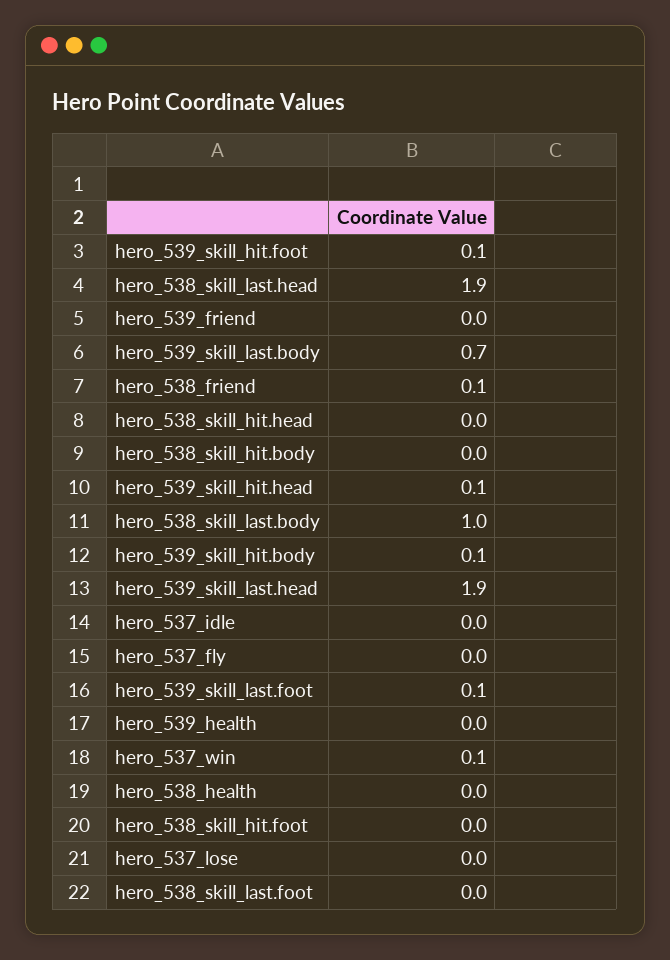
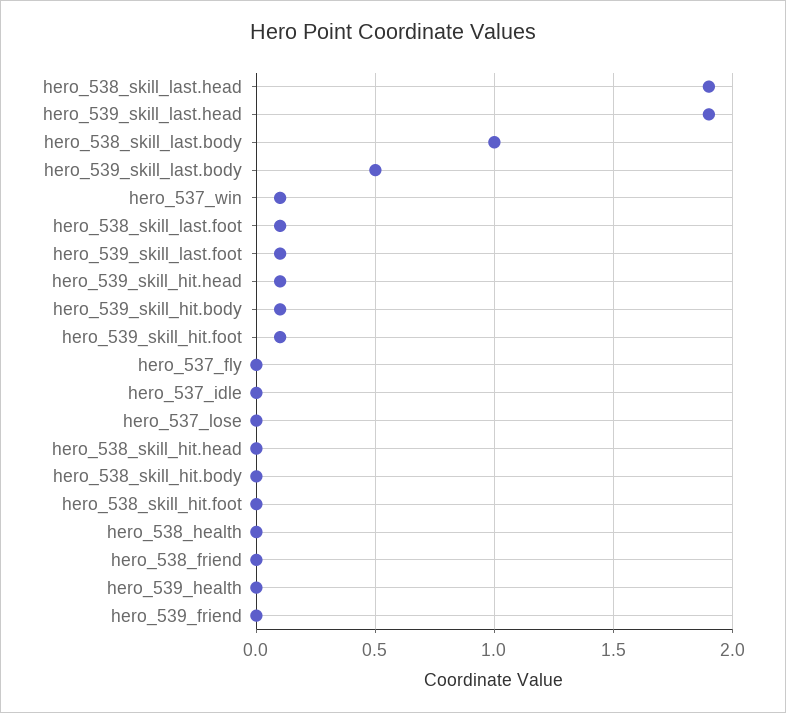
hero_539_skill_last.body: 0.7 -> 0.5
hero_538_friend: 0.1 -> 0
hero_538_skill_last.foot: 0 -> 0.1

